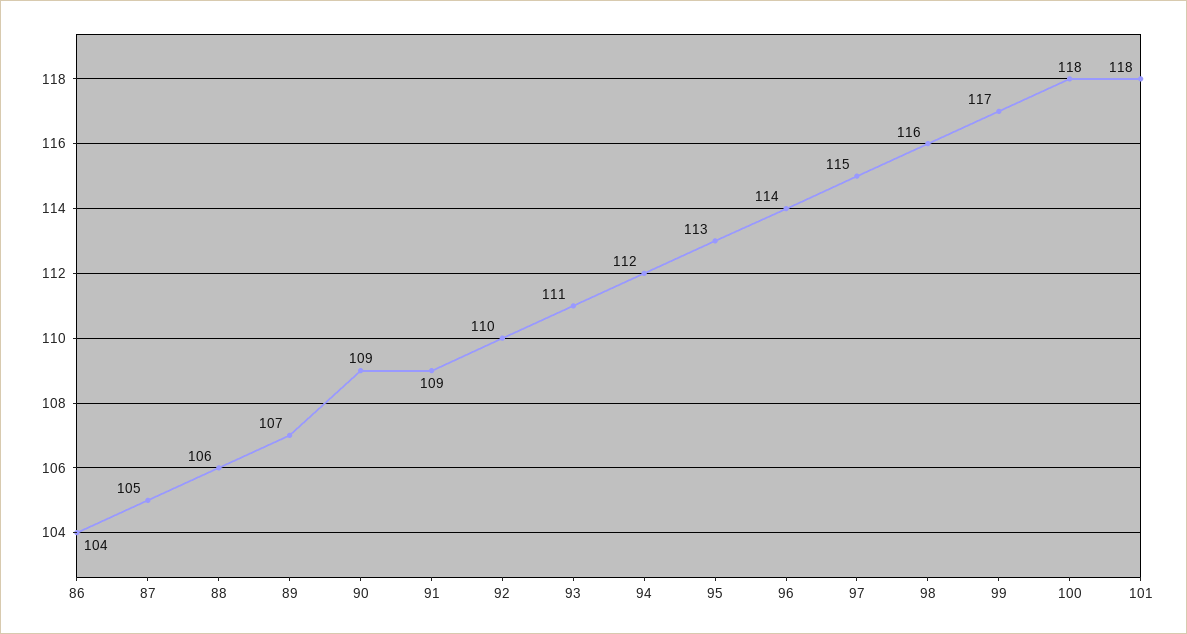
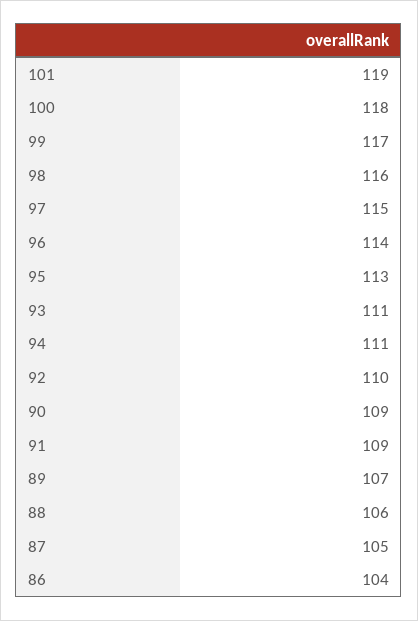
94: 112 -> 111
101: 118 -> 119

